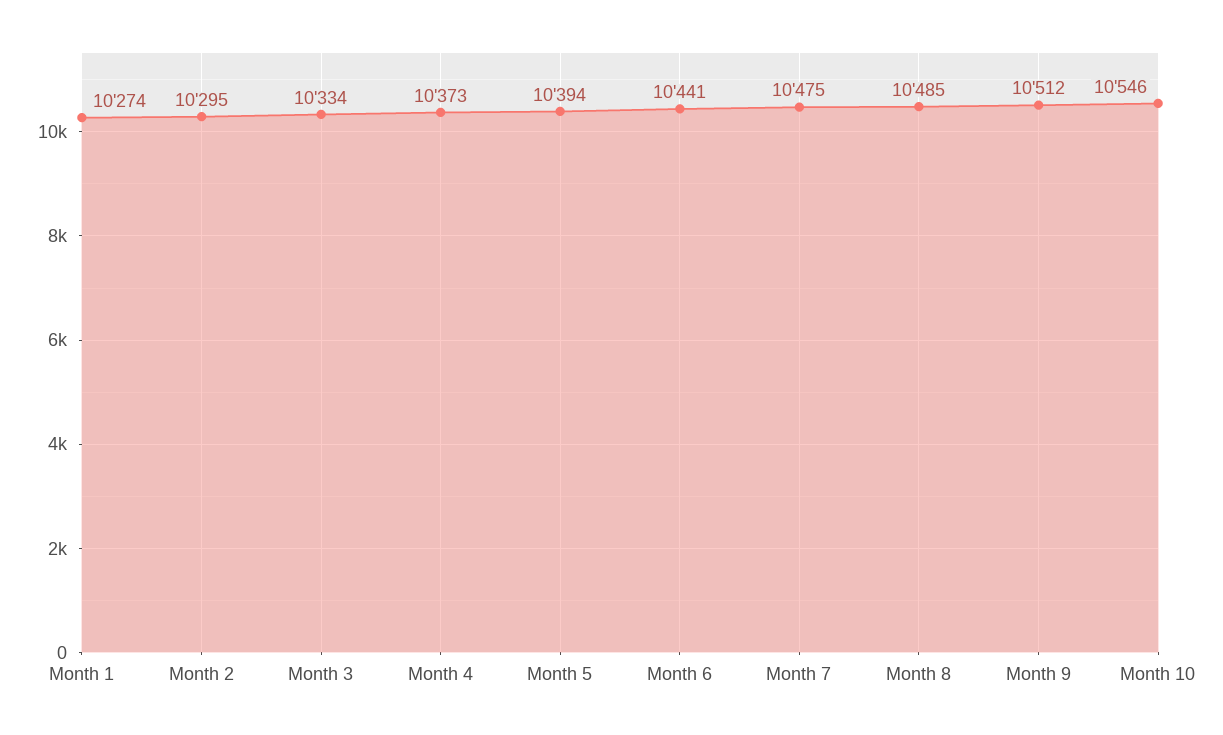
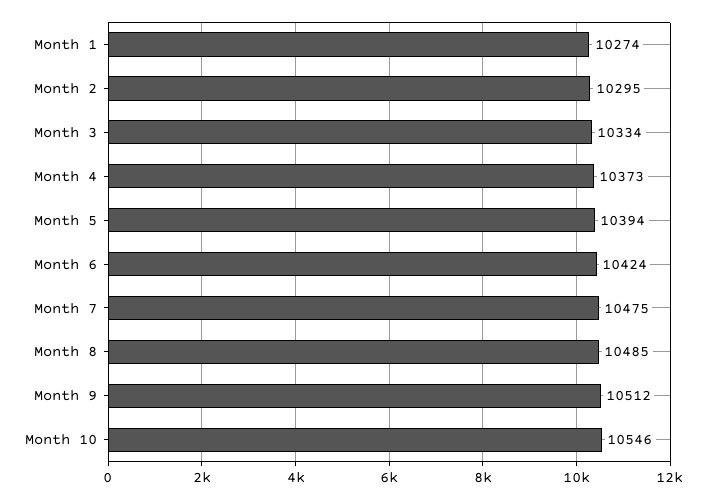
Month 6: 10441 -> 10424

